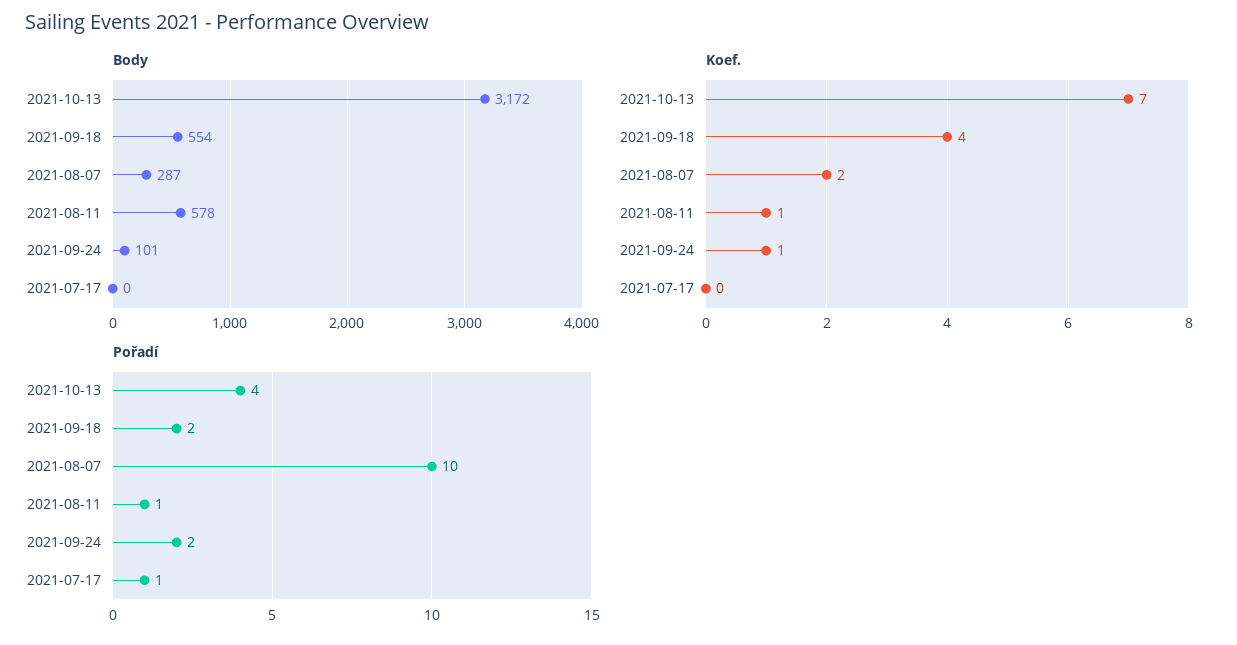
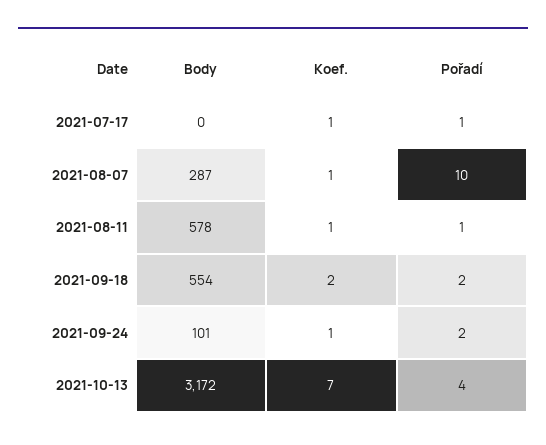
Koef., 2021-09-18: 4 -> 2
Koef., 2021-08-07: 2 -> 1
Koef., 2021-07-17: 0 -> 1

